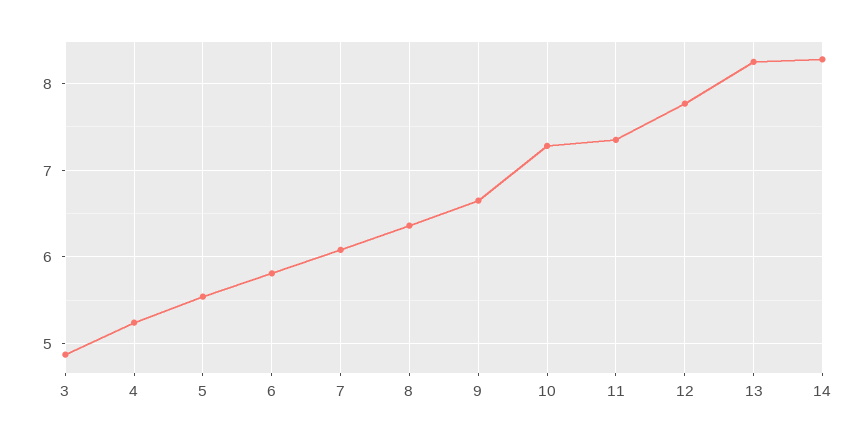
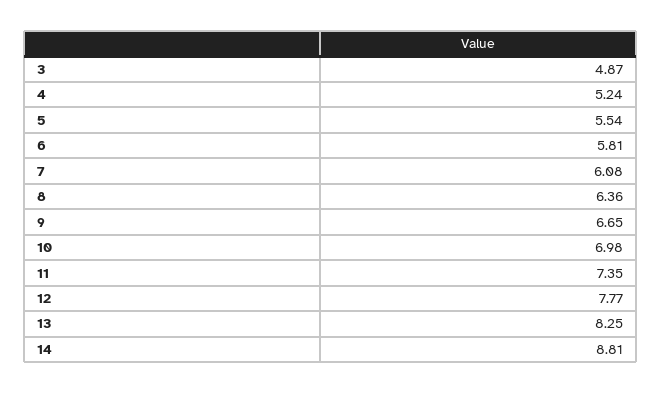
10: 7.3 -> 6.98
14: 8.3 -> 8.81

